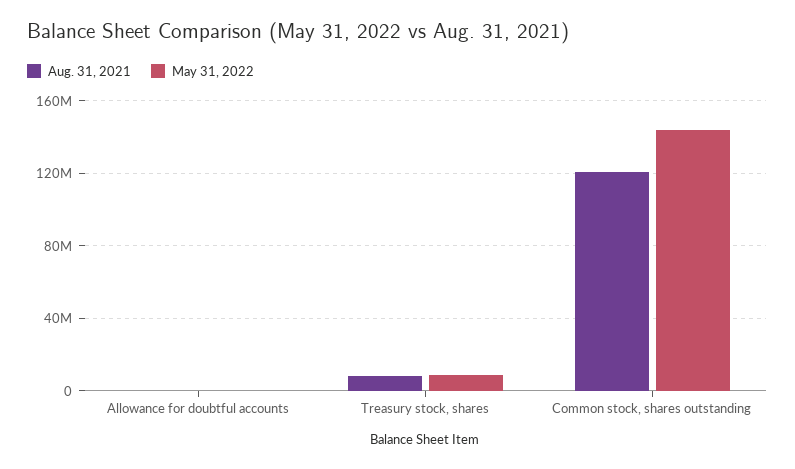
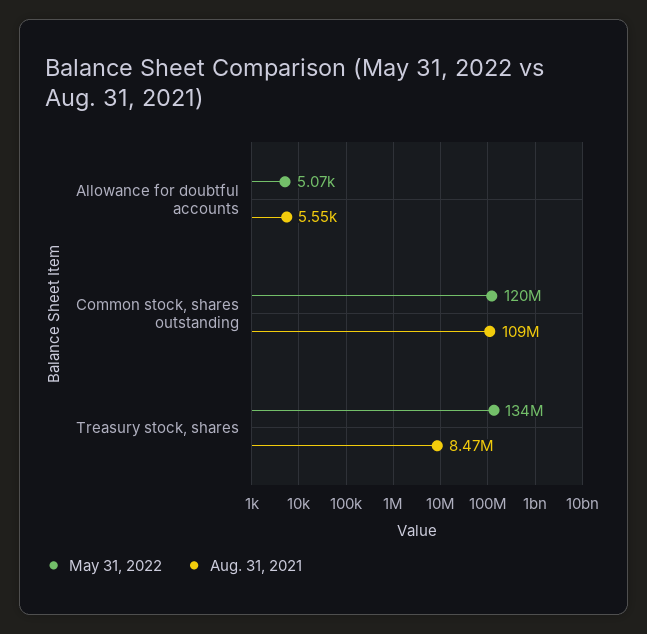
May 31, 2022, Treasury stock, shares: 10000000 -> 134000000
Aug. 31, 2021, Common stock, shares outstanding: 120000000 -> 109000000
May 31, 2022, Common stock, shares outstanding: 145000000 -> 120000000

